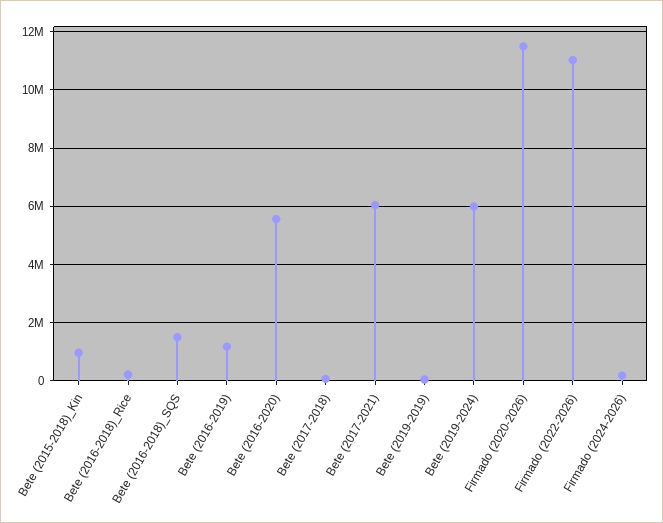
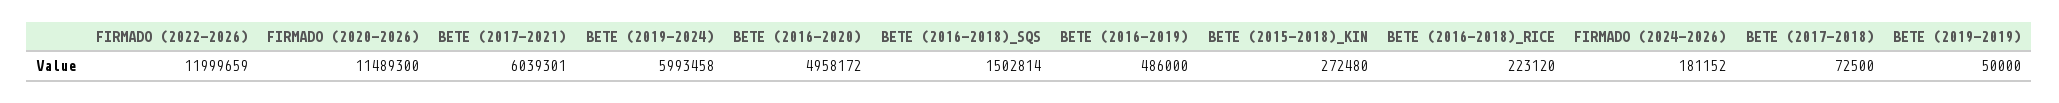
Bete (2015-2018)_Kin: 1000000 -> 272480
Bete (2016-2019): 1250000 -> 486000
Bete (2016-2020): 5500000 -> 4958172
Firmado (2022-2026): 11000000 -> 11999659

